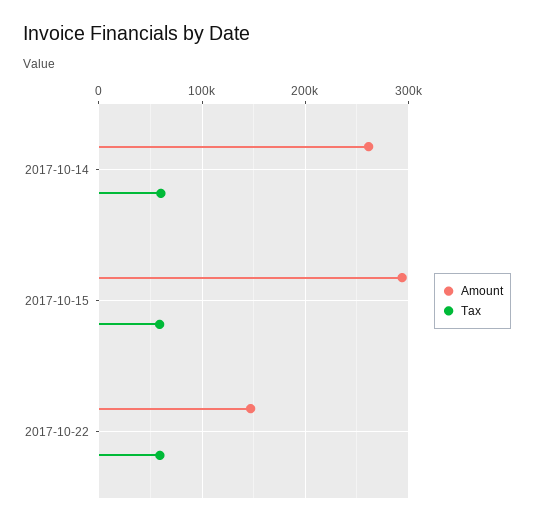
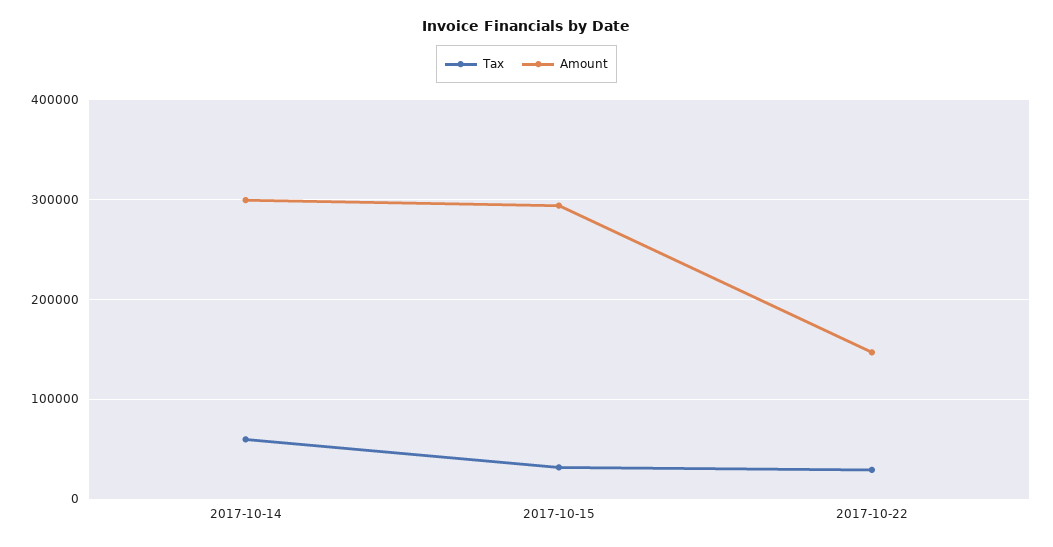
Amount, 2017-10-14: 260000 -> 300000
Tax, 2017-10-15: 60000 -> 30000
Tax, 2017-10-22: 60000 -> 30000

